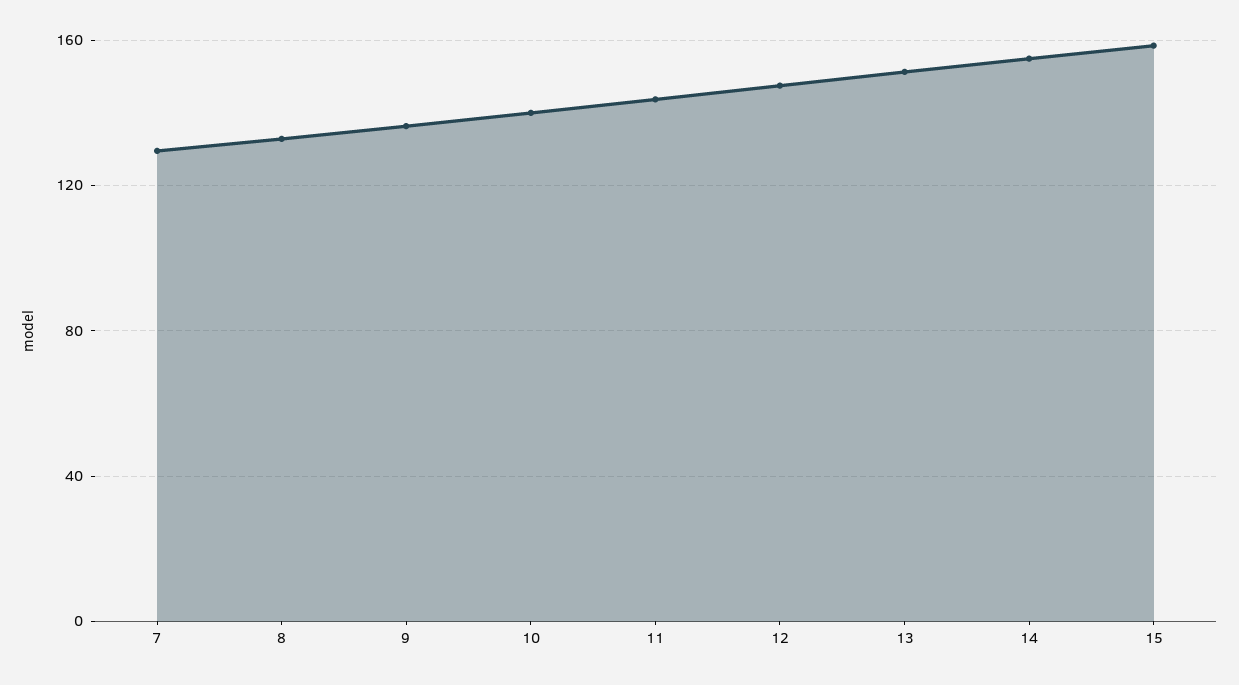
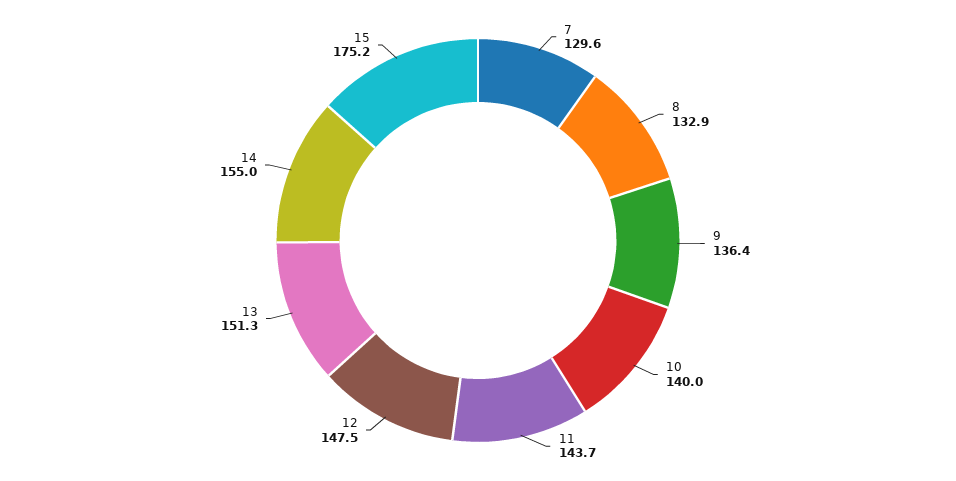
15: 160 -> 175.2

